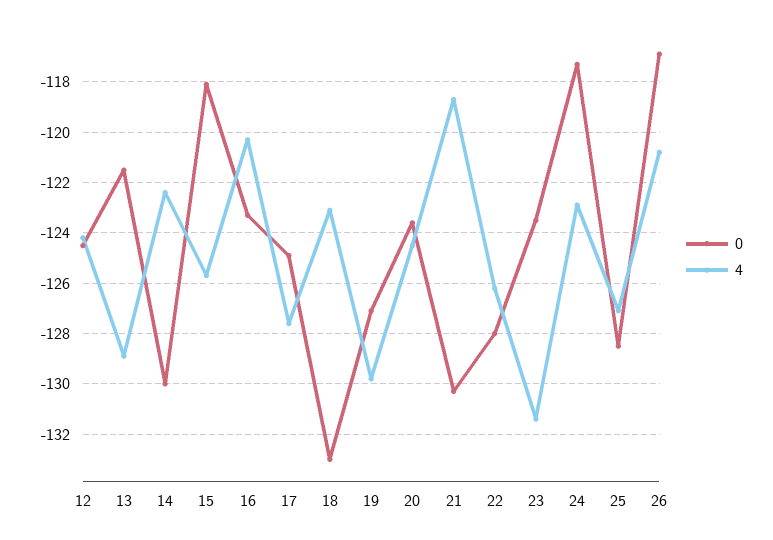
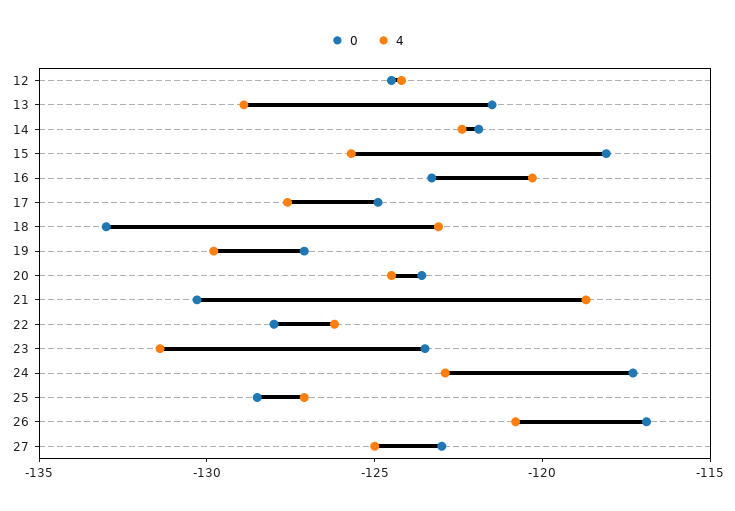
0, 14: -130 -> -122
0, 27: none -> -123
4, 27: none -> -125

